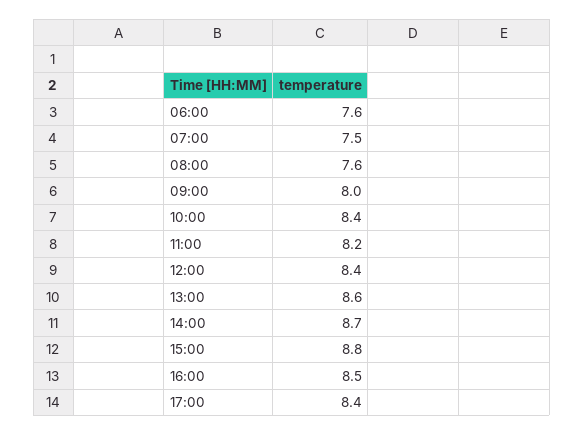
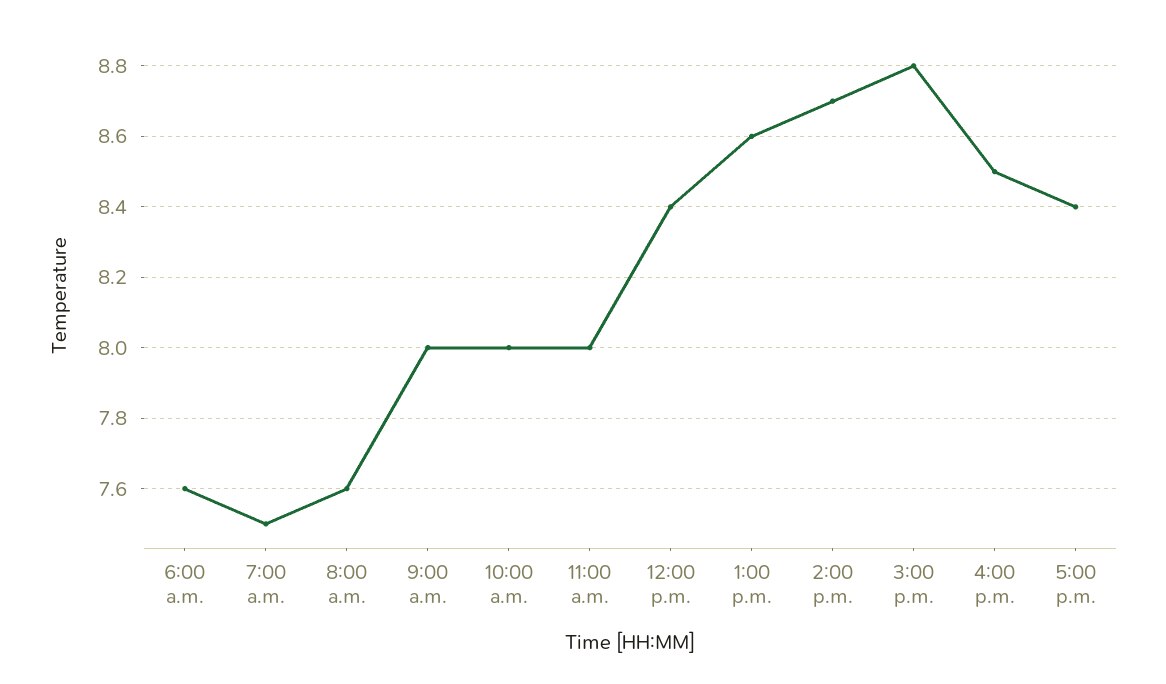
10:00: 8.4 -> 8
11:00: 8.2 -> 8

